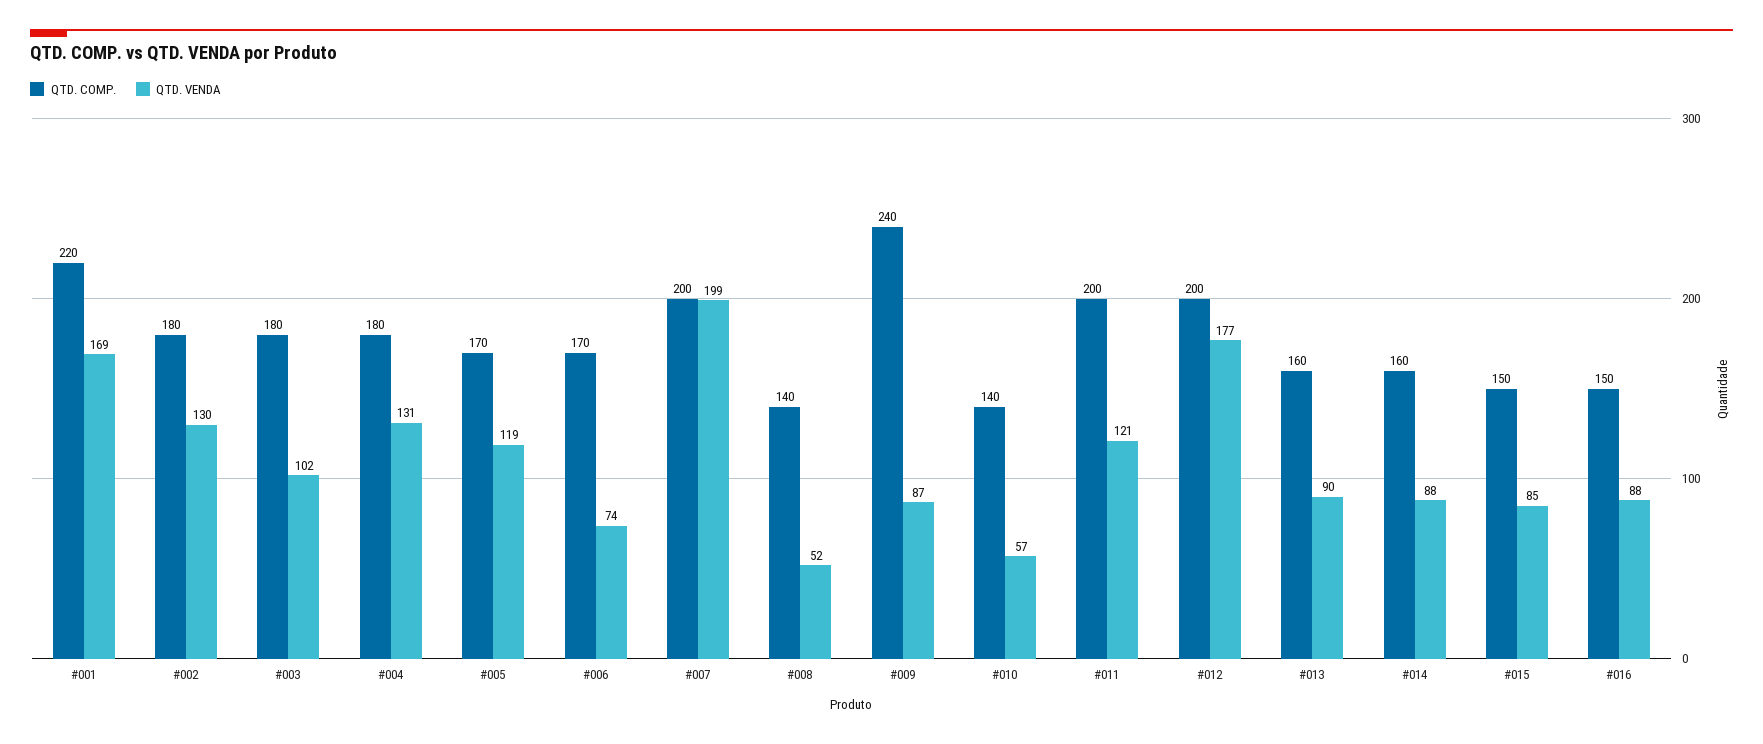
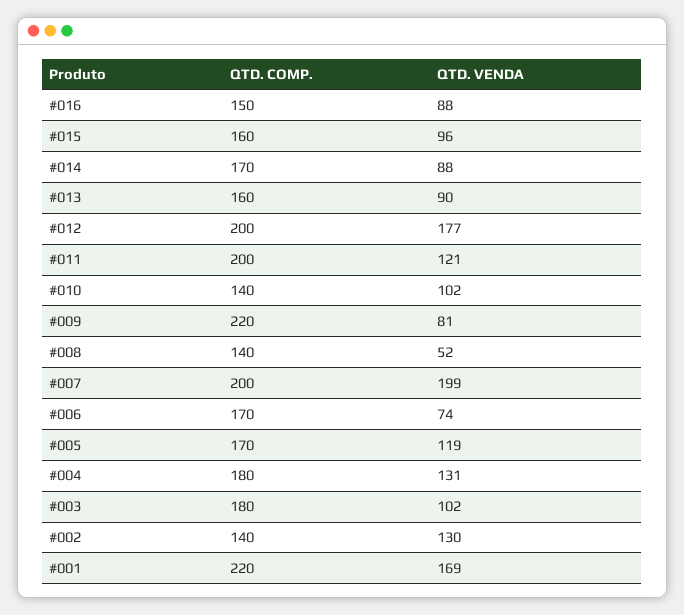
QTD. COMP., #002: 180 -> 140
QTD. COMP., #009: 240 -> 220
QTD. VENDA, #009: 87 -> 81
QTD. VENDA, #010: 57 -> 102
QTD. COMP., #014: 160 -> 170
QTD. COMP., #015: 150 -> 160
QTD. VENDA, #015: 85 -> 96

